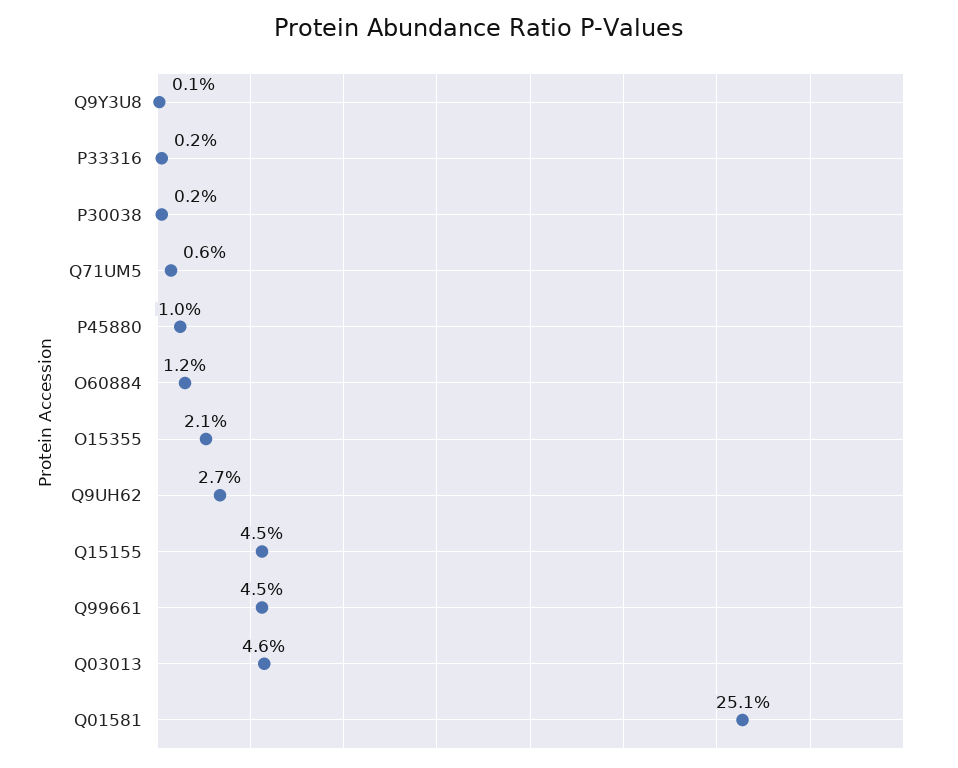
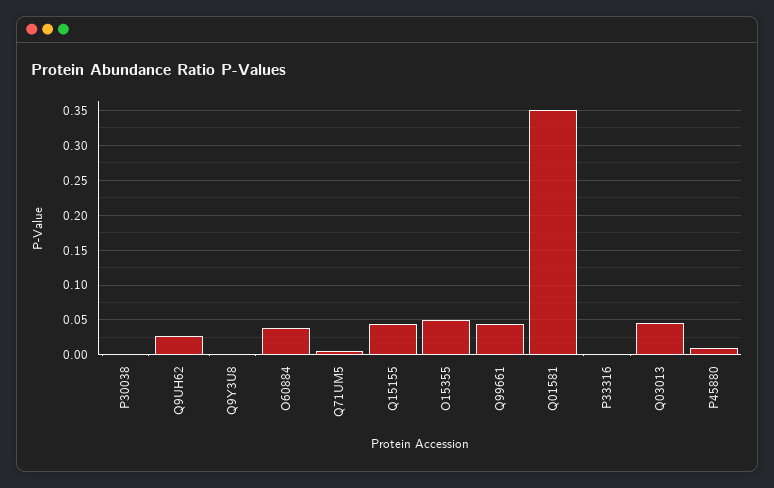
O60884: 0.012 -> 0.04
O15355: 0.021 -> 0.05
Q01581: 0.251 -> 0.35

